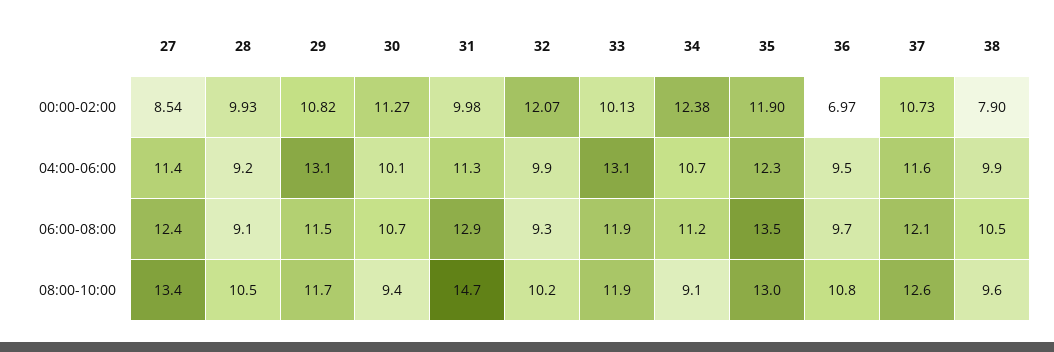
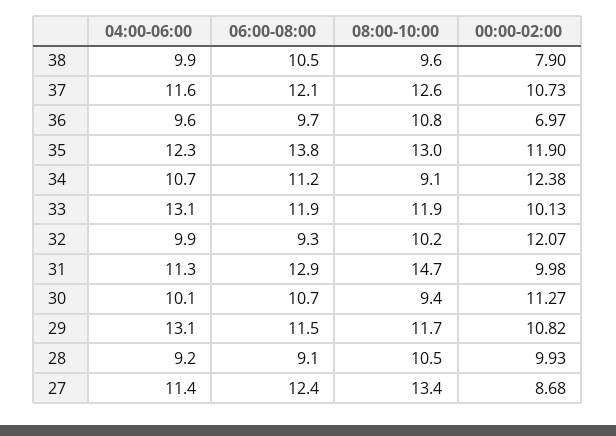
27, 00:00-02:00: 8.54 -> 8.68
36, 04:00-06:00: 9.5 -> 9.6
35, 06:00-08:00: 13.5 -> 13.8

